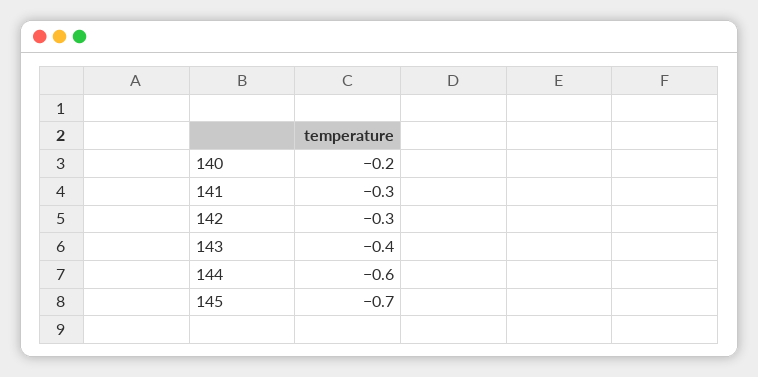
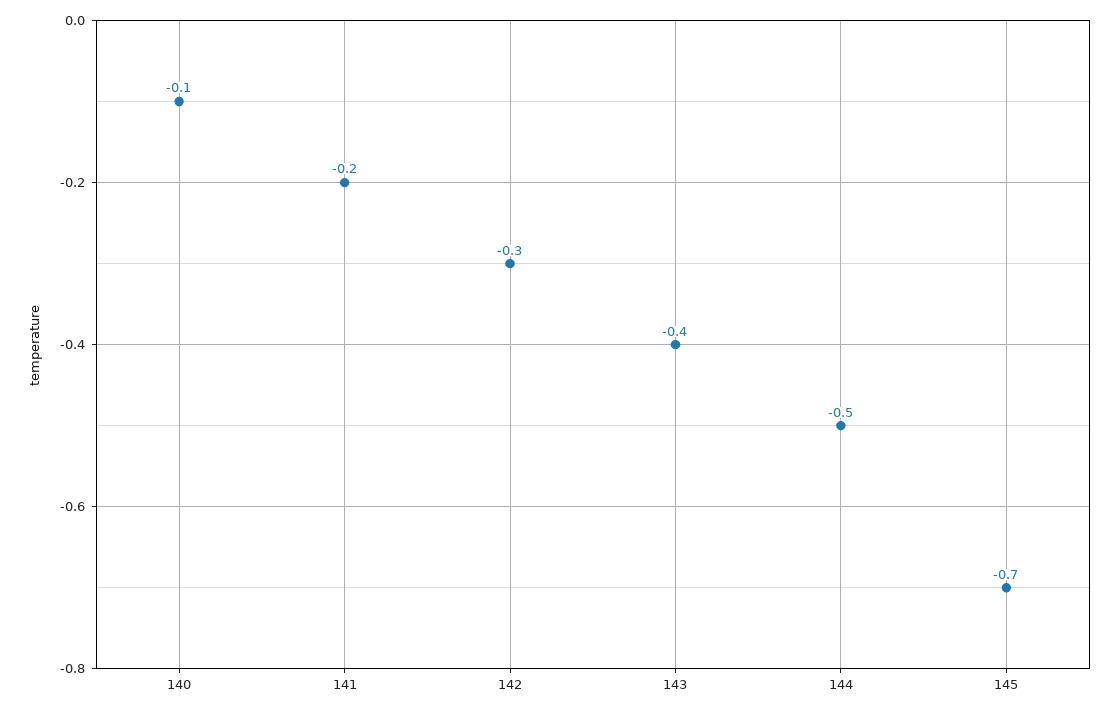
140: -0.2 -> -0.1
141: -0.3 -> -0.2
144: -0.6 -> -0.5

